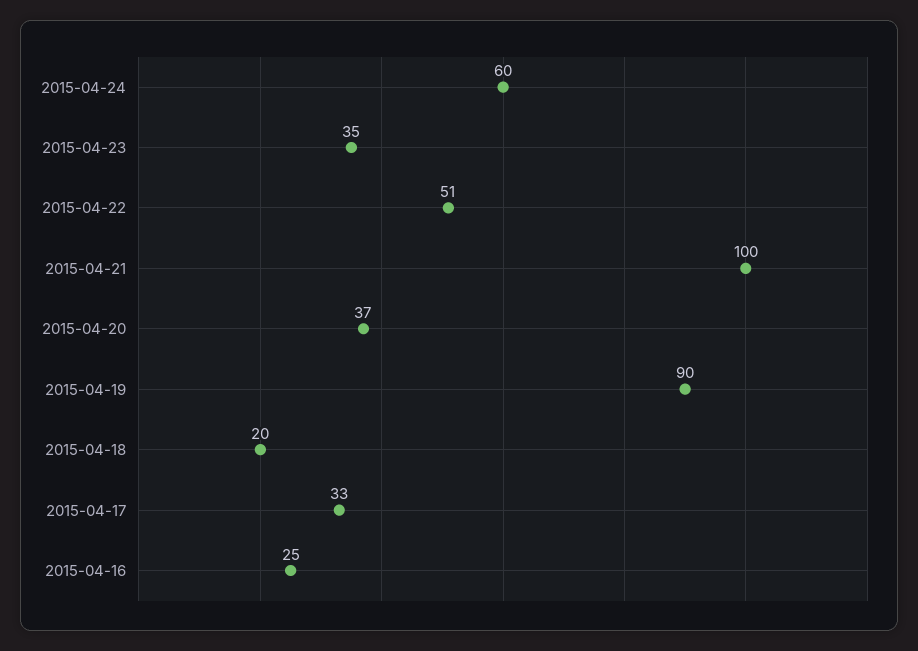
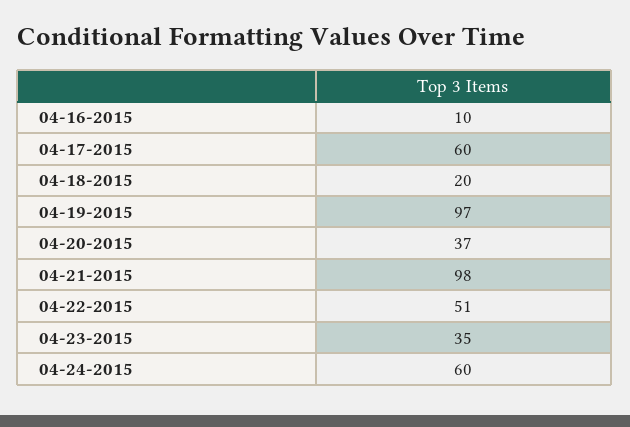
2015-04-21: 100 -> 98
2015-04-19: 90 -> 97
2015-04-17: 33 -> 60
2015-04-16: 25 -> 10

